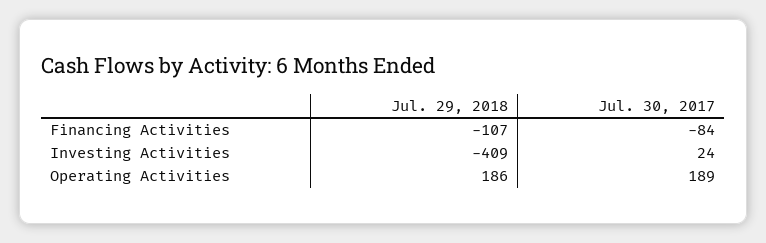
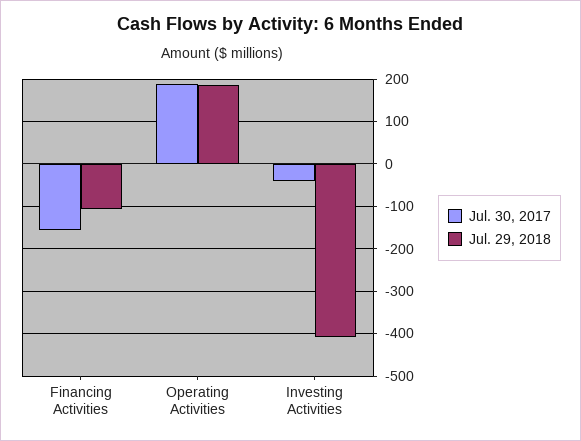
Jul. 30, 2017, Financing Activities: -84 -> -160
Jul. 30, 2017, Investing Activities: 24 -> -40

